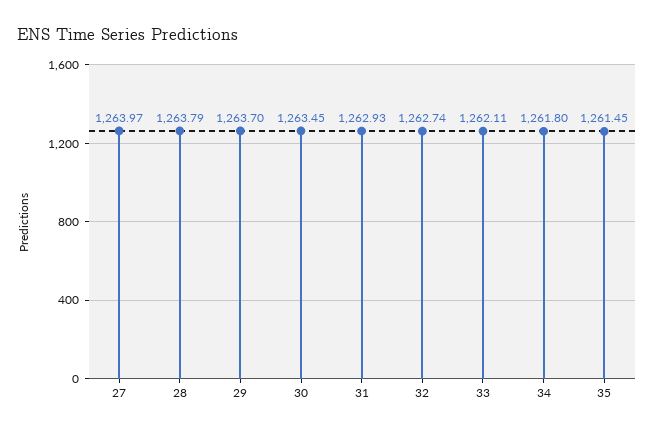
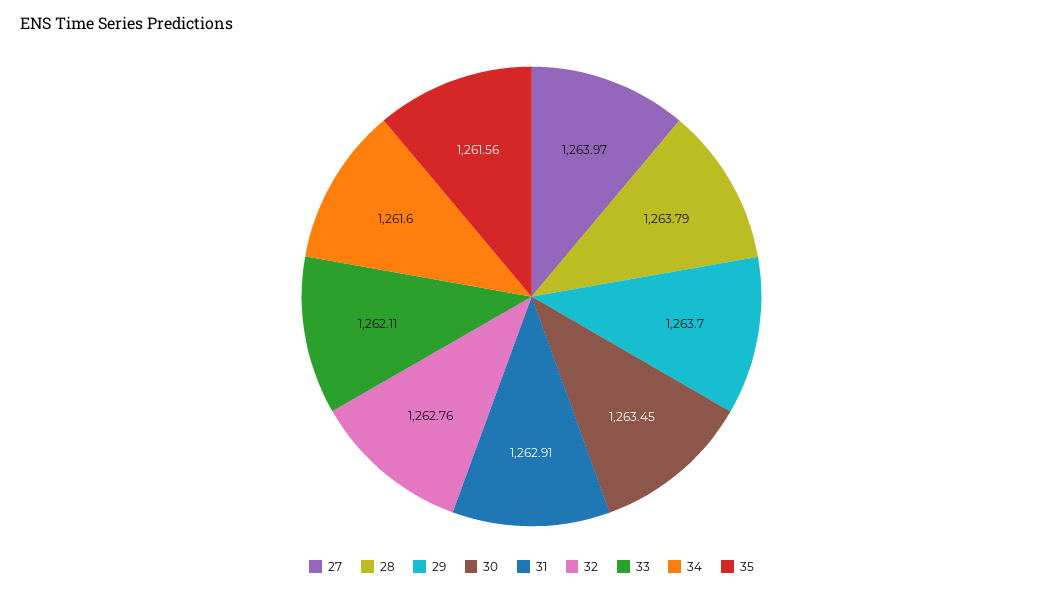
31: 1262.93 -> 1262.91
32: 1262.74 -> 1262.76
34: 1261.8 -> 1261.6
35: 1261.45 -> 1261.56

